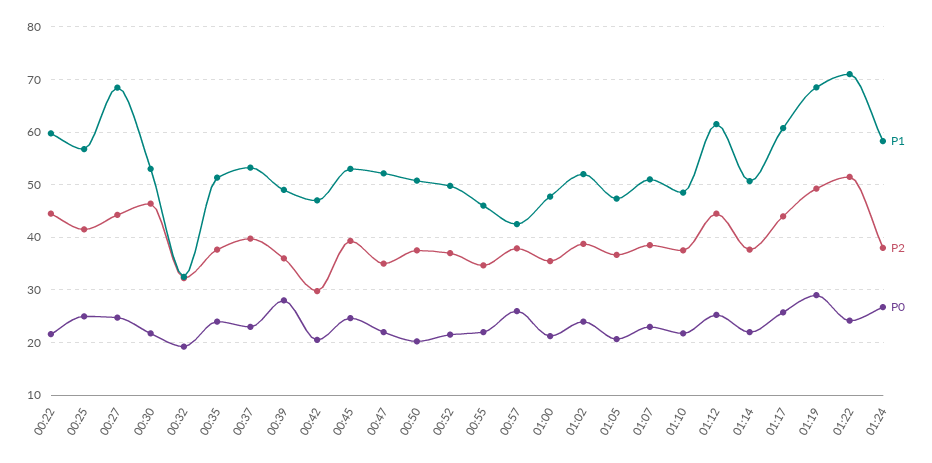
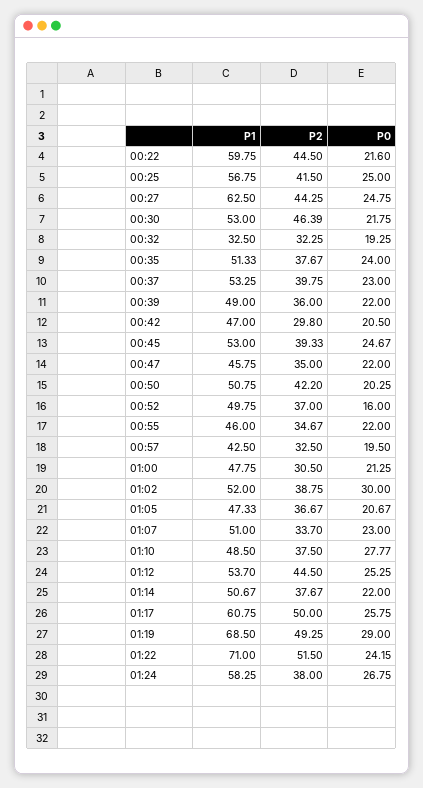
P1, 00:27: 68 -> 62.5
P0, 00:39: 28 -> 22
P1, 00:47: 52 -> 45.75
P2, 00:50: 38 -> 42.2
P0, 00:52: 22 -> 16
P2, 00:57: 38 -> 32.5
P0, 00:57: 26 -> 19.5
P2, 01:00: 36 -> 30.5
P0, 01:02: 24 -> 30
P2, 01:07: 38 -> 33.7
P0, 01:10: 22 -> 27.77
P1, 01:12: 62 -> 53.7
P2, 01:17: 44 -> 50

